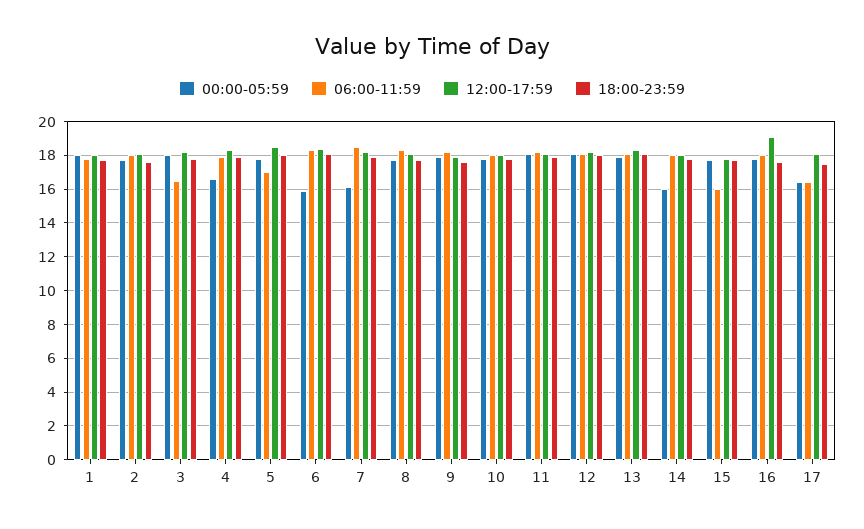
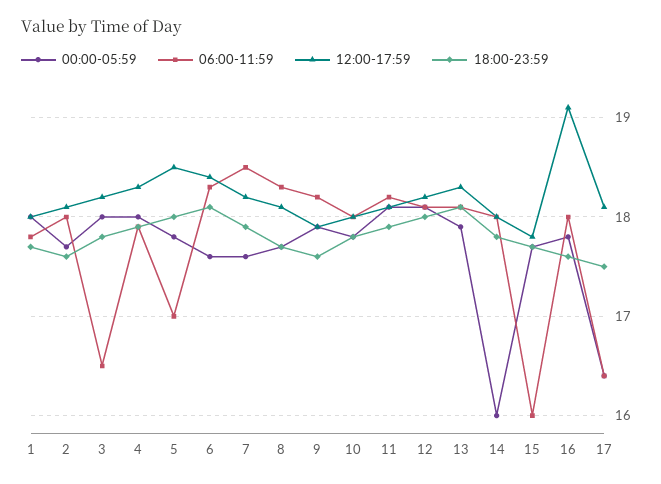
00:00-05:59, 4: 16.5 -> 18
00:00-05:59, 6: 16 -> 17.6
00:00-05:59, 7: 16 -> 17.6

